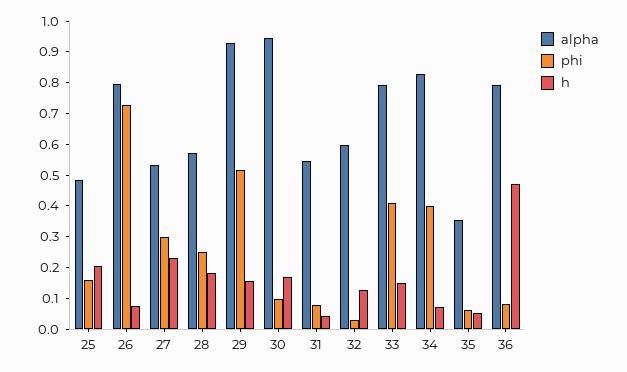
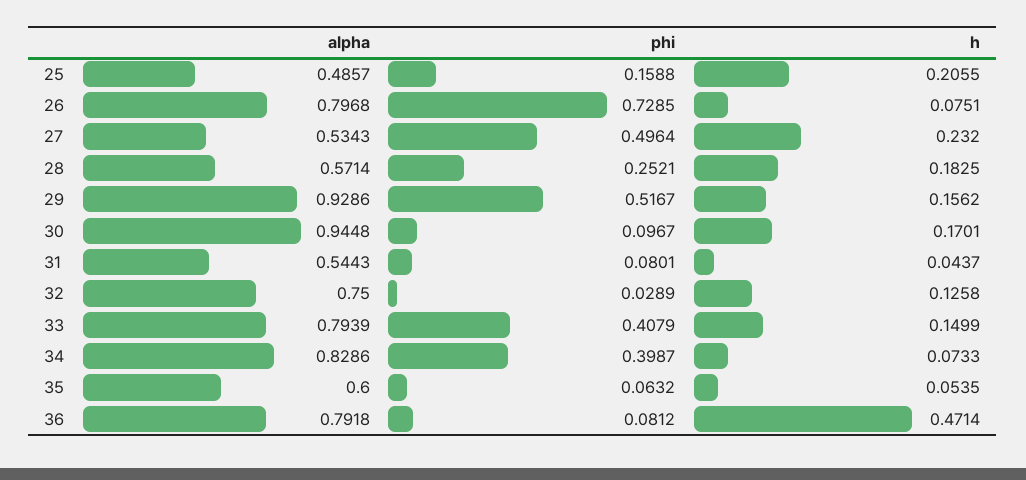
phi, 27: 0.3 -> 0.4964
alpha, 32: 0.6 -> 0.75
alpha, 35: 0.35 -> 0.6

